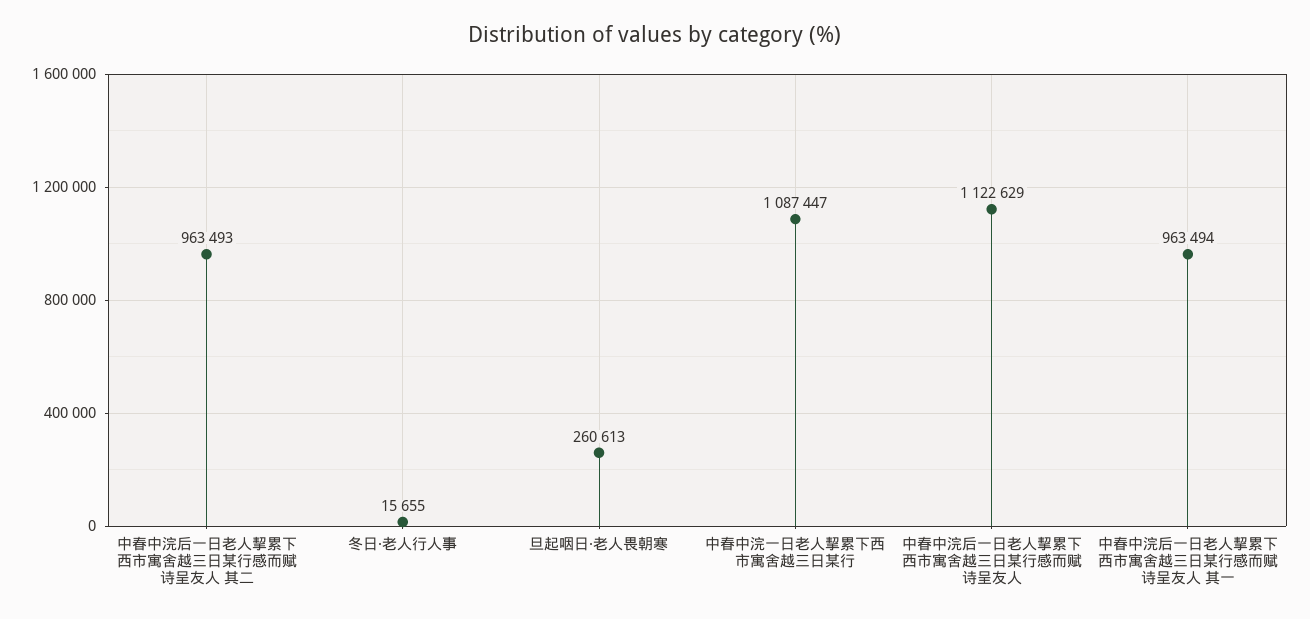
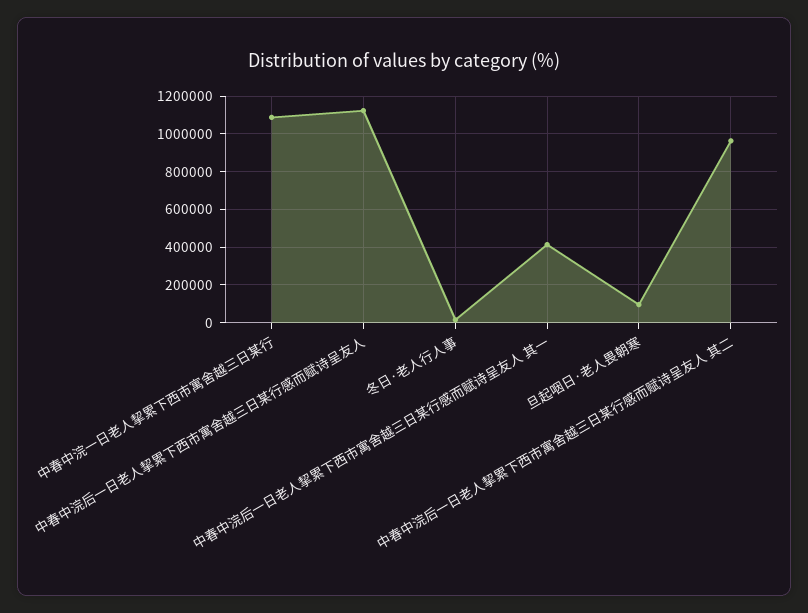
旦起咽日·老人畏朝寒: 260613 -> 100000
中春中浣后一日老人挈累下西市寓舍越三日某行感而赋诗呈友人 其一: 963494 -> 400000

